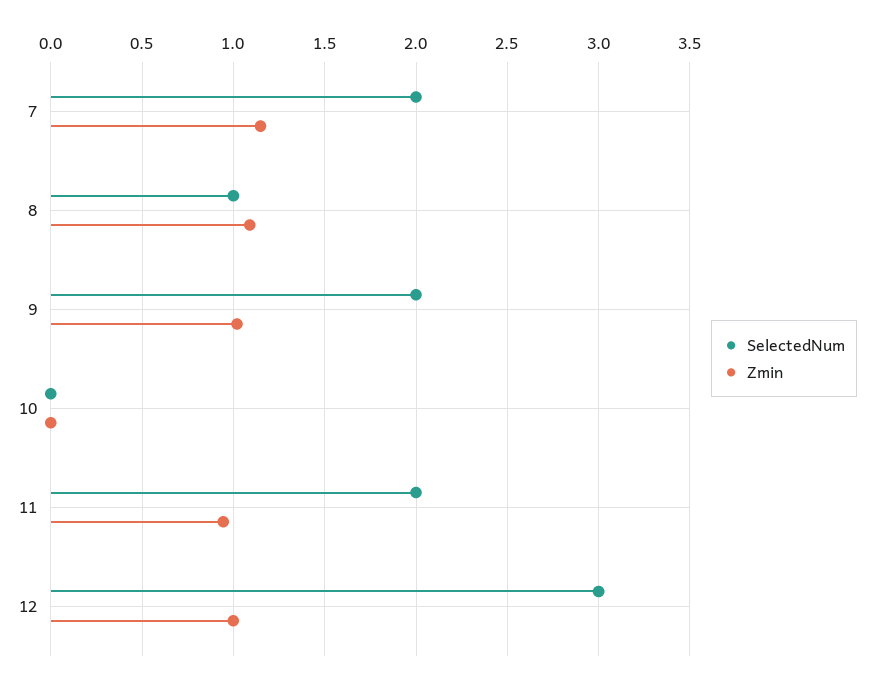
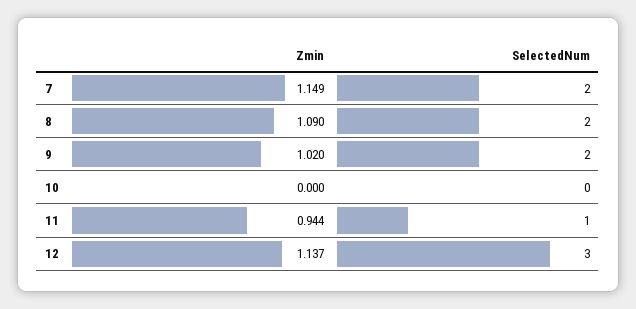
SelectedNum, 8: 1 -> 2
SelectedNum, 11: 2 -> 1
Zmin, 12: 1 -> 1.137

